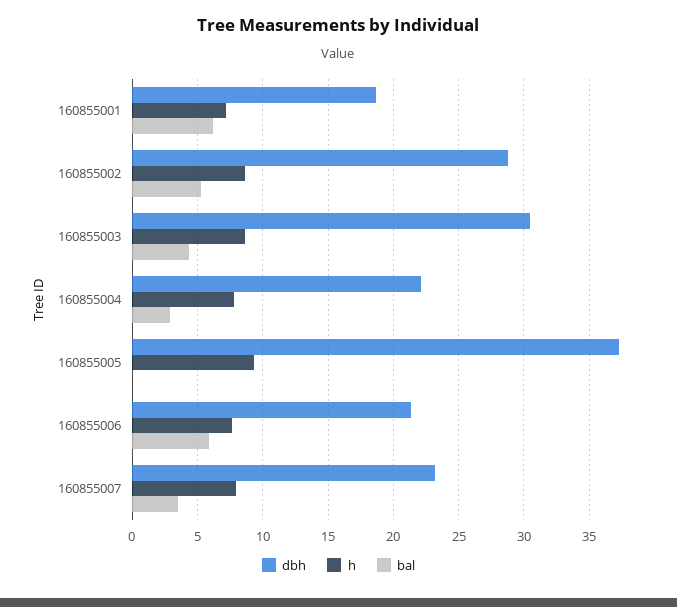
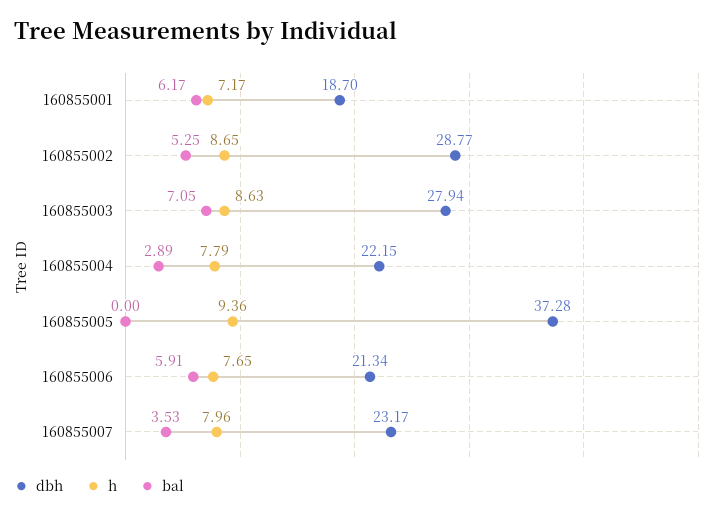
dbh, 160855003: 30.5 -> 27.94
bal, 160855003: 4.5 -> 7.05

